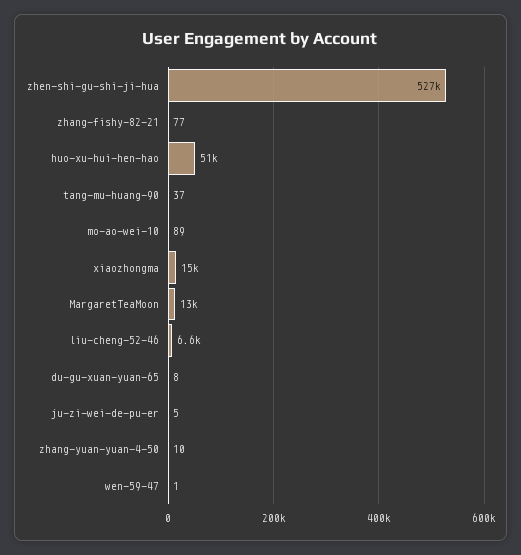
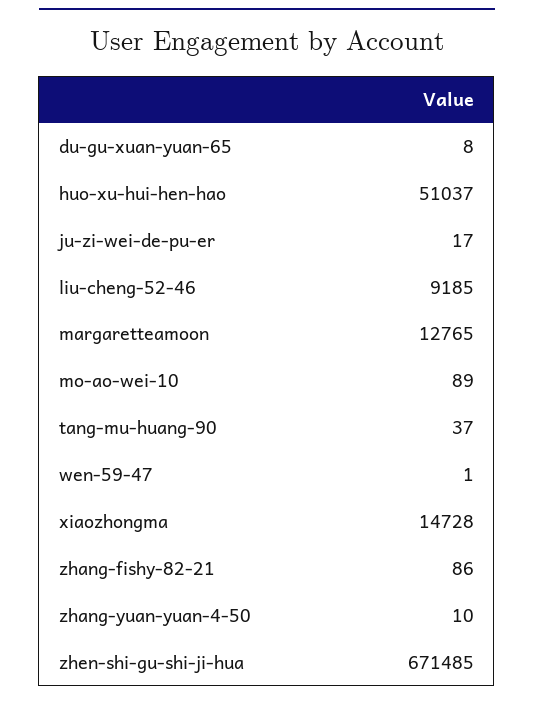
zhen-shi-gu-shi-ji-hua: 527000 -> 671485
zhang-fishy-82-21: 77 -> 86
liu-cheng-52-46: 6600 -> 9185
ju-zi-wei-de-pu-er: 5 -> 17

